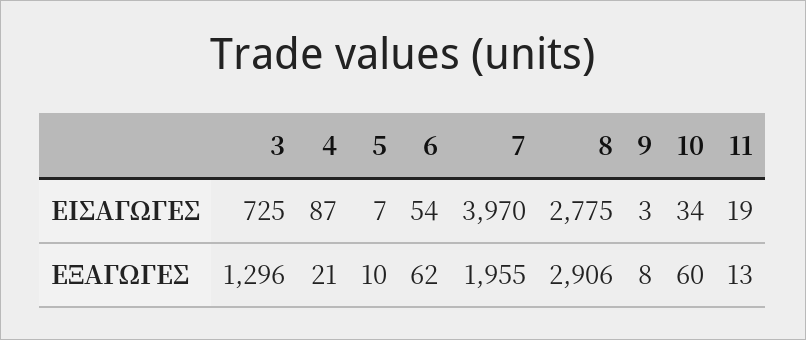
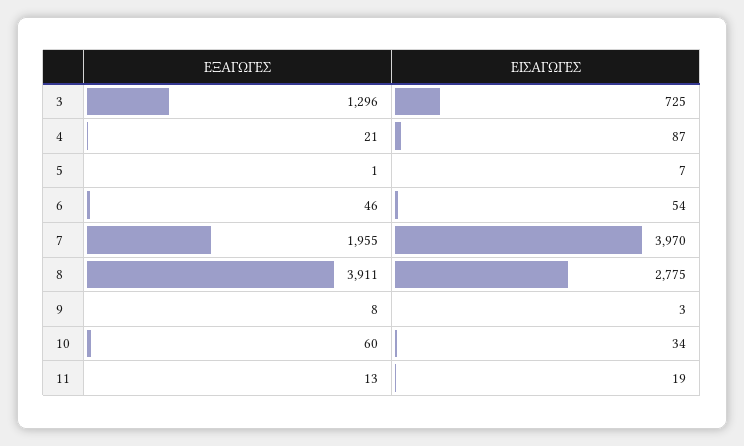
5, ΕΞΑΓΩΓΕΣ: 10 -> 1
6, ΕΞΑΓΩΓΕΣ: 62 -> 46
8, ΕΞΑΓΩΓΕΣ: 2906 -> 3911

